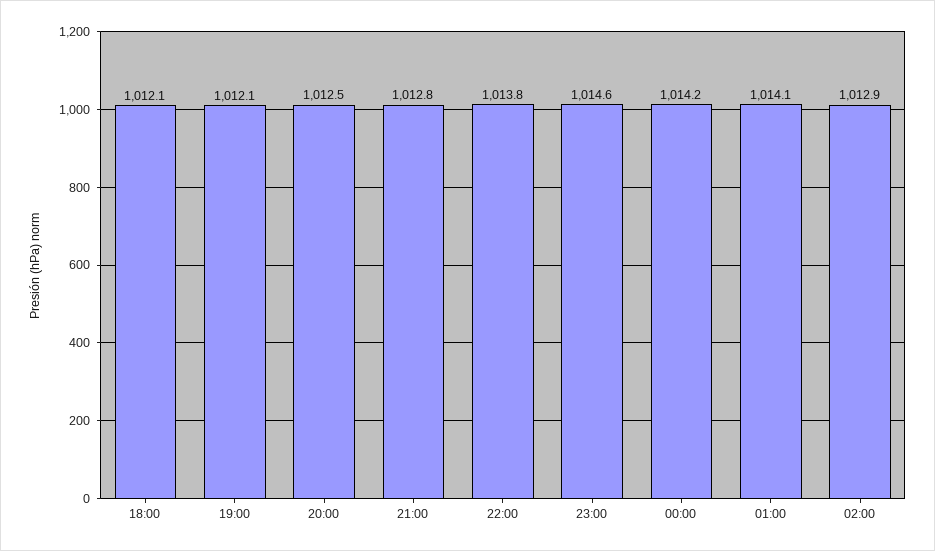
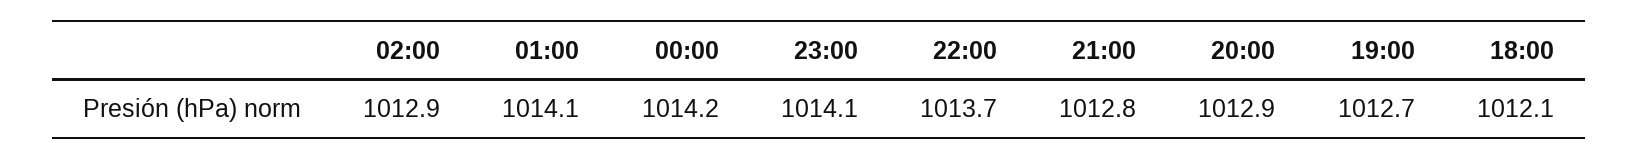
19:00: 1012.1 -> 1012.7
20:00: 1012.5 -> 1012.9
22:00: 1013.8 -> 1013.7
23:00: 1014.6 -> 1014.1

